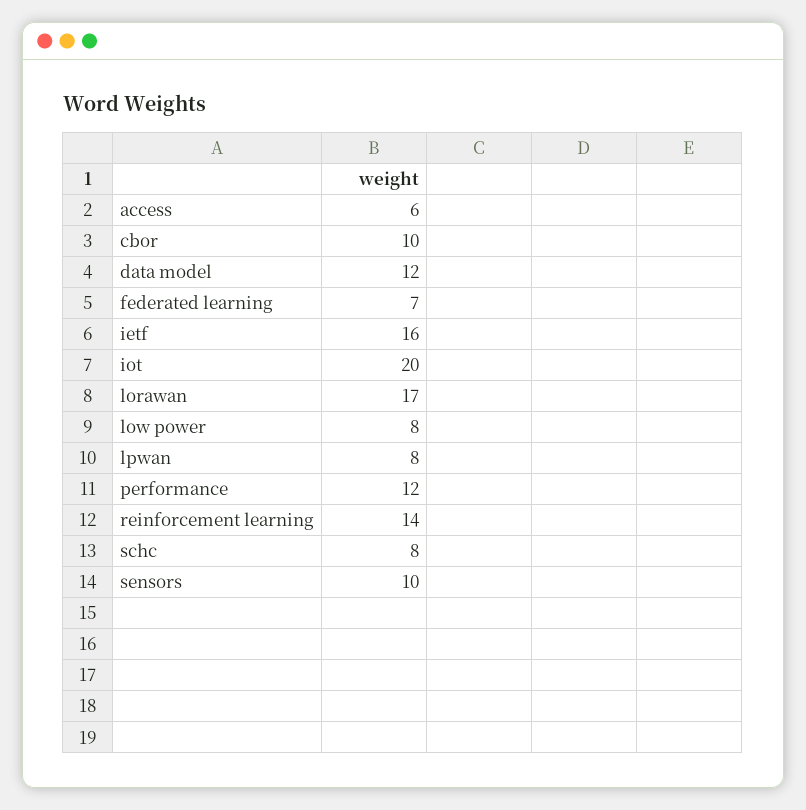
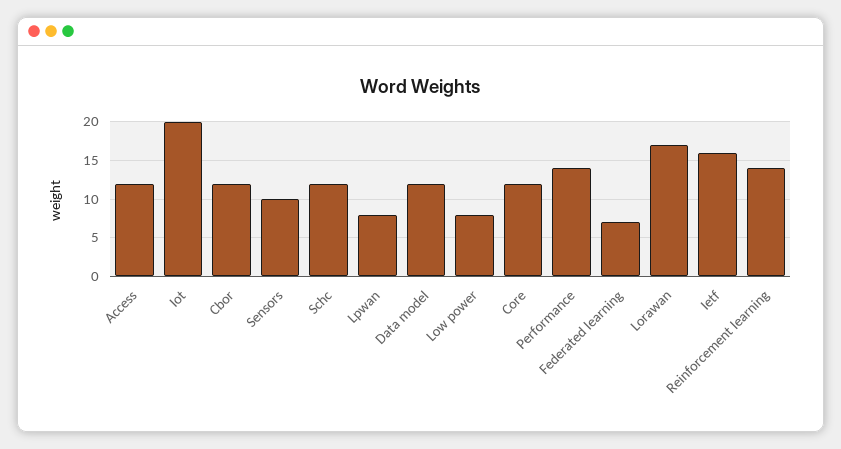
access: 6 -> 12
cbor: 10 -> 12
performance: 12 -> 14
schc: 8 -> 12
Core: none -> 12

